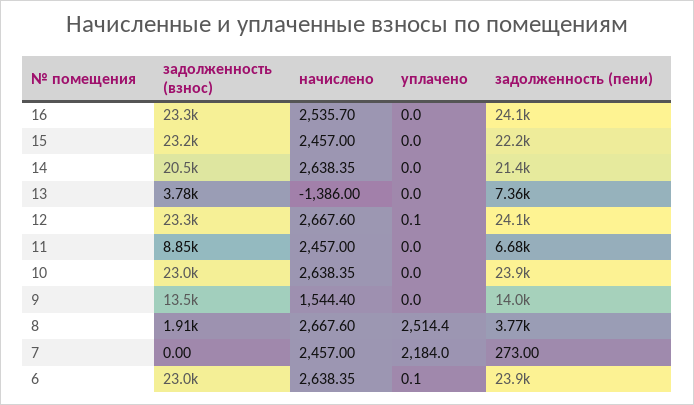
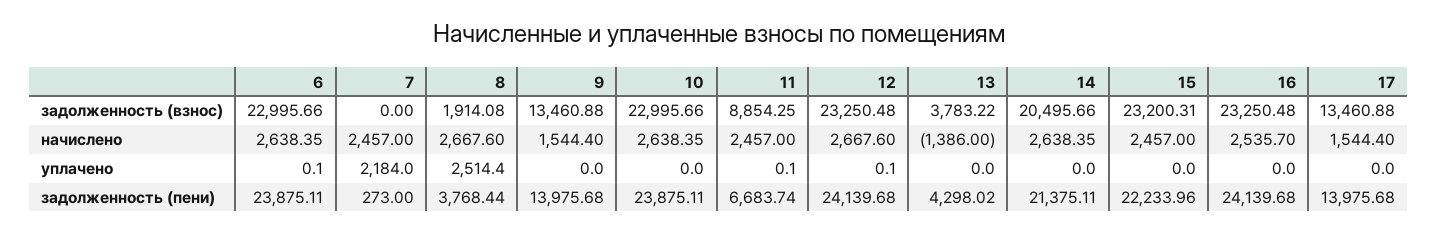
задолженность (пени), 13: 7360 -> 4298.02
уплачено, 11: 0 -> 0.1
задолженность (взнос), 17: none -> 13460.88
начислено, 17: none -> 1544.4
уплачено, 17: none -> 0
задолженность (пени), 17: none -> 13975.68

